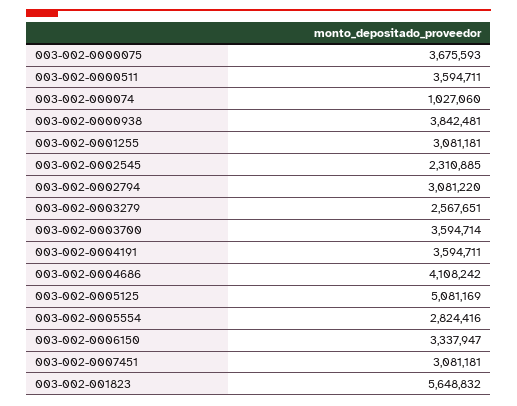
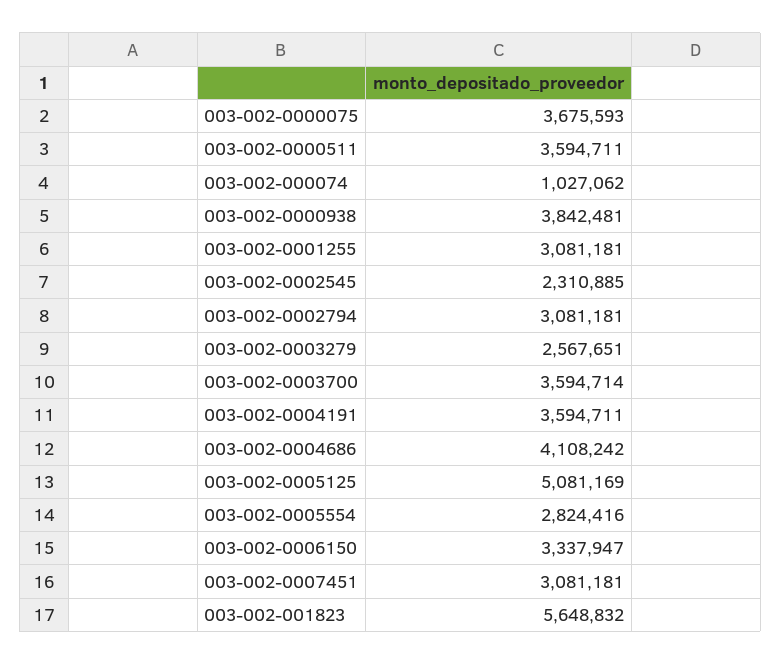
003-002-000074: 1027060 -> 1027062
003-002-0002794: 3081220 -> 3081181

